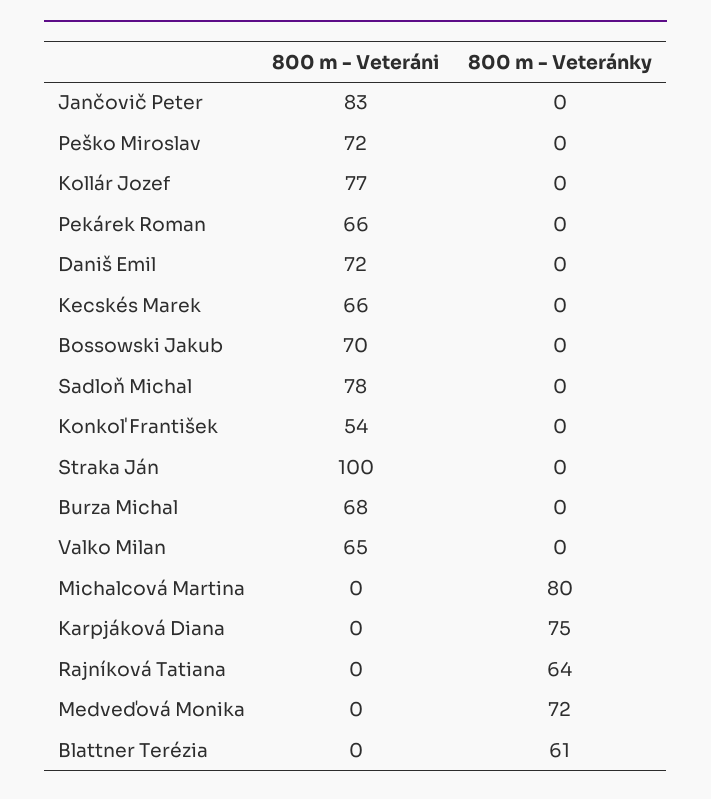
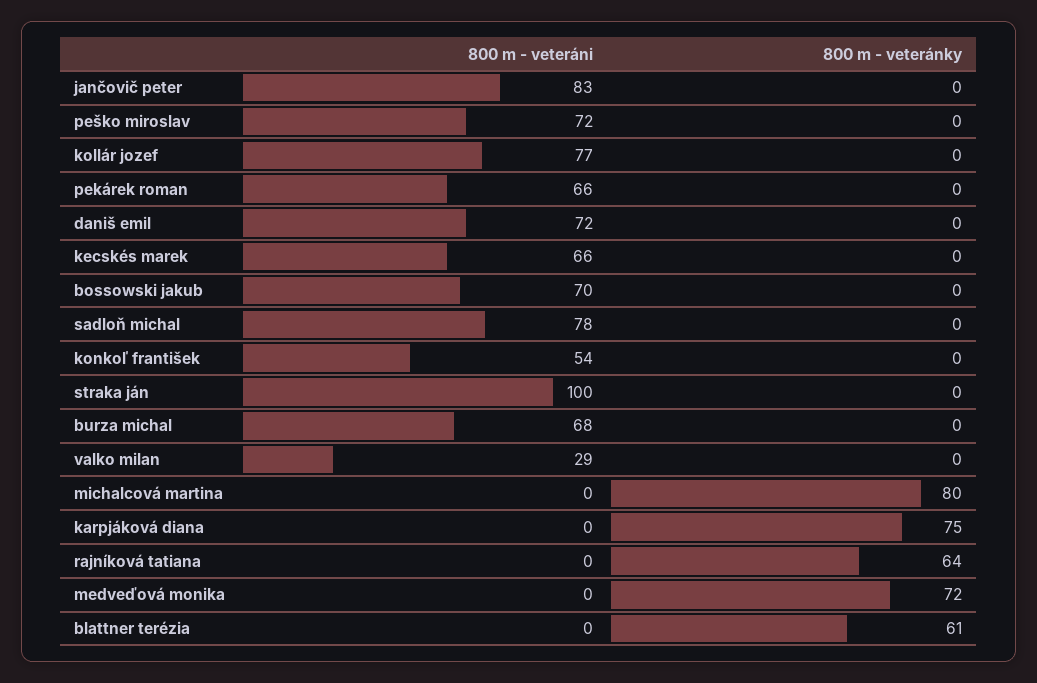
800 m - Veteráni, Valko Milan: 65 -> 29

